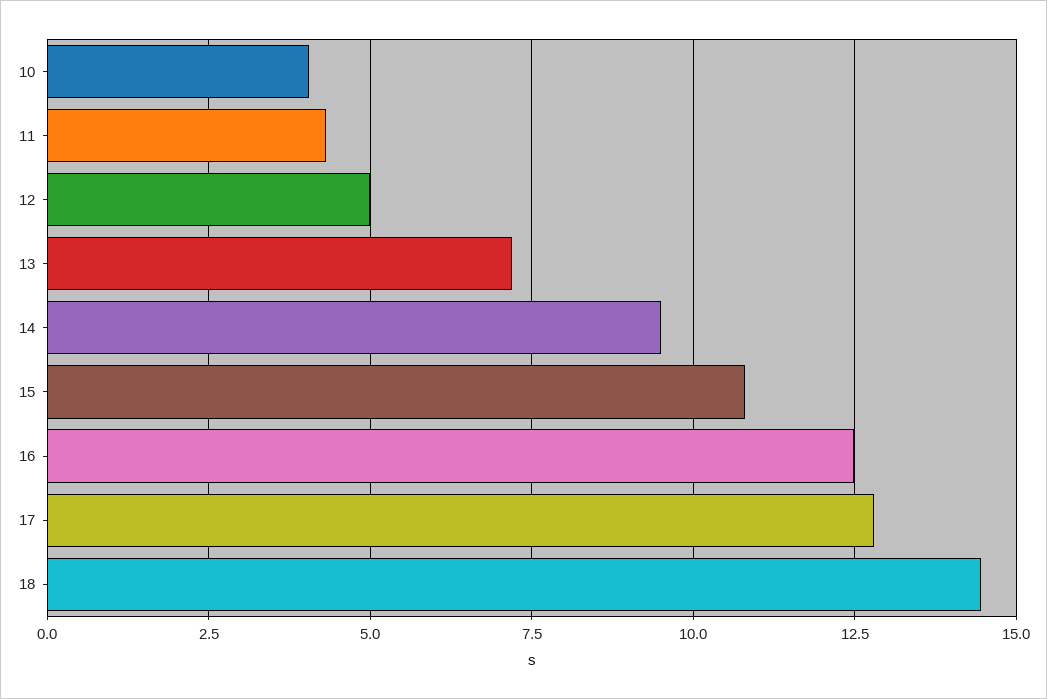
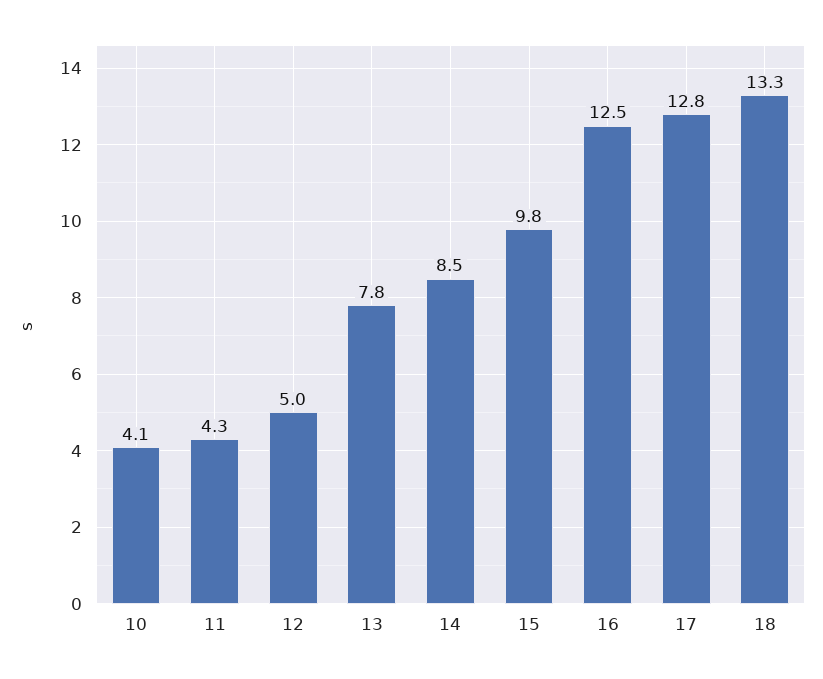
13: 7.25 -> 7.8
14: 9.5 -> 8.5
15: 10.75 -> 9.8
18: 14.5 -> 13.3

